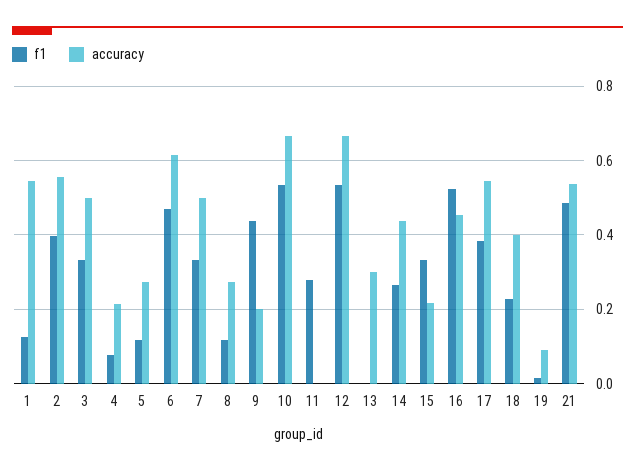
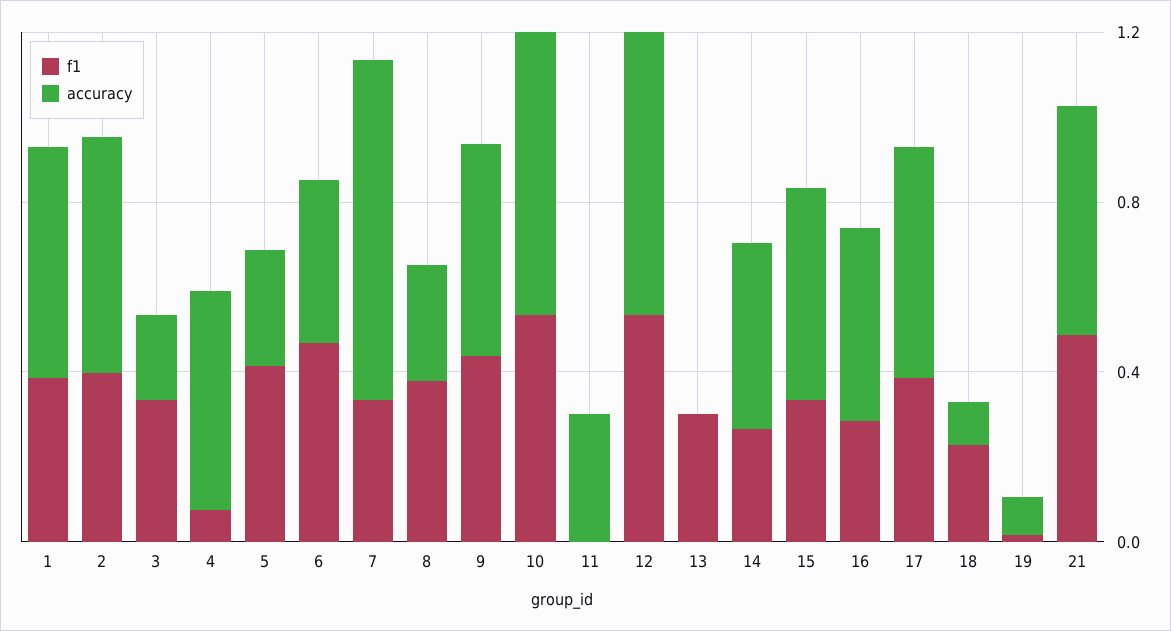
f1, 1: 0.12 -> 0.4
accuracy, 3: 0.5 -> 0.2
accuracy, 4: 0.22 -> 0.5
f1, 5: 0.12 -> 0.4
accuracy, 6: 0.62 -> 0.4
accuracy, 7: 0.5 -> 0.8
f1, 8: 0.12 -> 0.4
accuracy, 9: 0.2 -> 0.5
f1, 11: 0.28 -> 0
accuracy, 11: 0 -> 0.3
f1, 13: 0 -> 0.3
accuracy, 13: 0.3 -> 0
accuracy, 15: 0.22 -> 0.5
f1, 16: 0.52 -> 0.3
accuracy, 18: 0.4 -> 0.1

